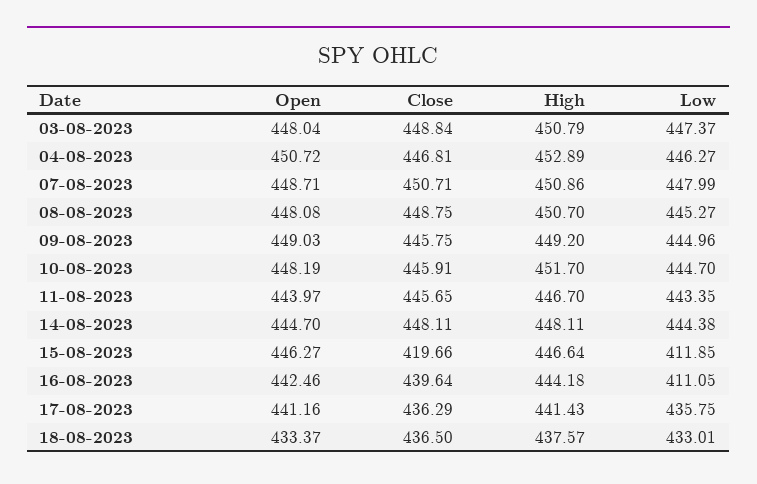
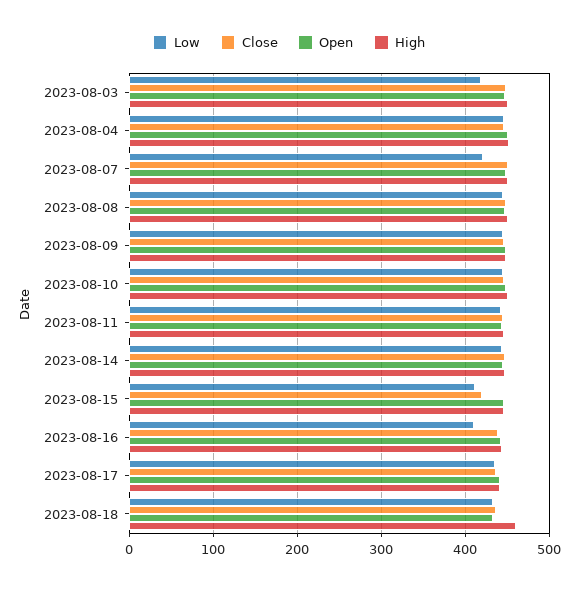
Low, 03-08-2023: 447.37 -> 420
Low, 07-08-2023: 447.99 -> 420
High, 18-08-2023: 437.57 -> 460

